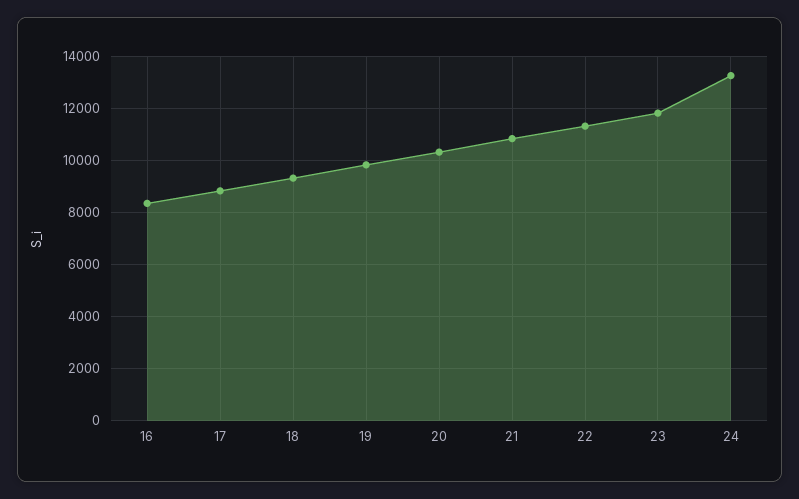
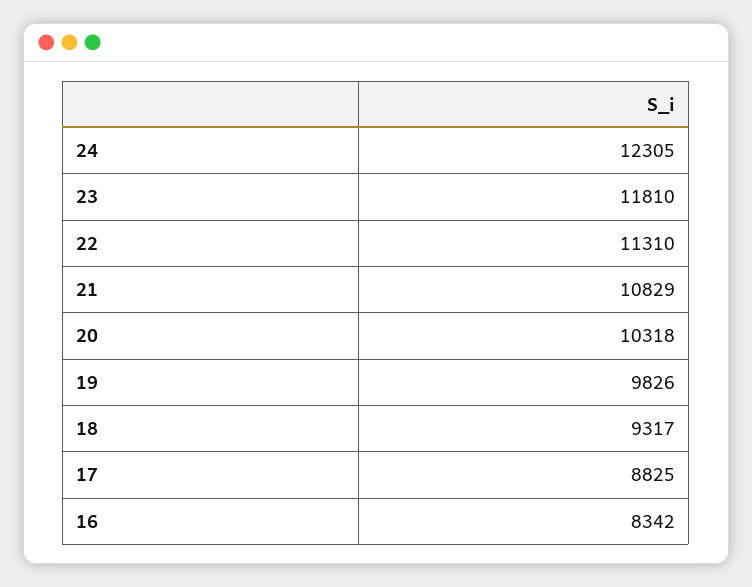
24: 13250 -> 12305

